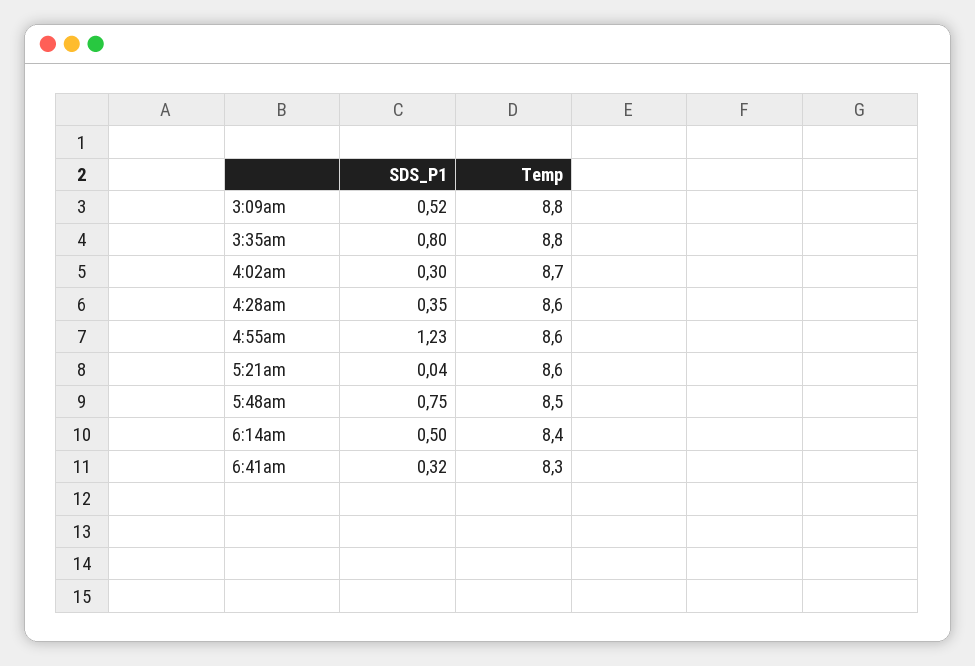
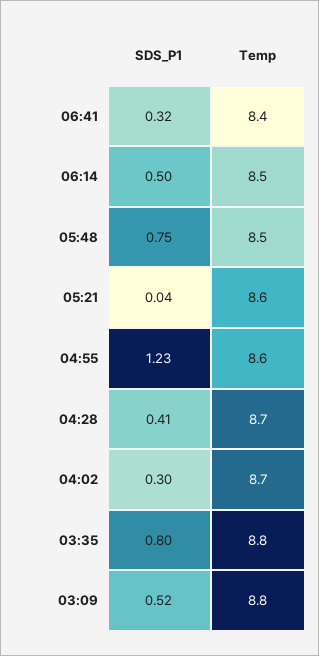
SDS_P1, 4:28am: 0.35 -> 0.41
Temp, 4:28am: 8.6 -> 8.7
Temp, 6:14am: 8.4 -> 8.5
Temp, 6:41am: 8.3 -> 8.4

